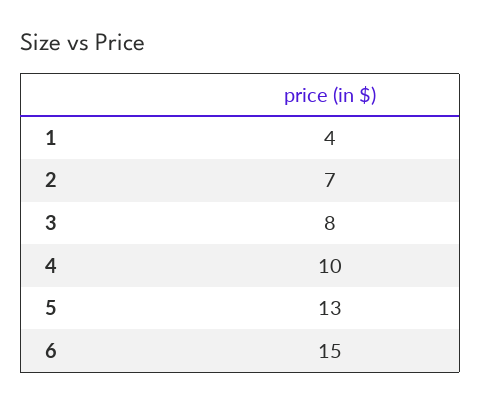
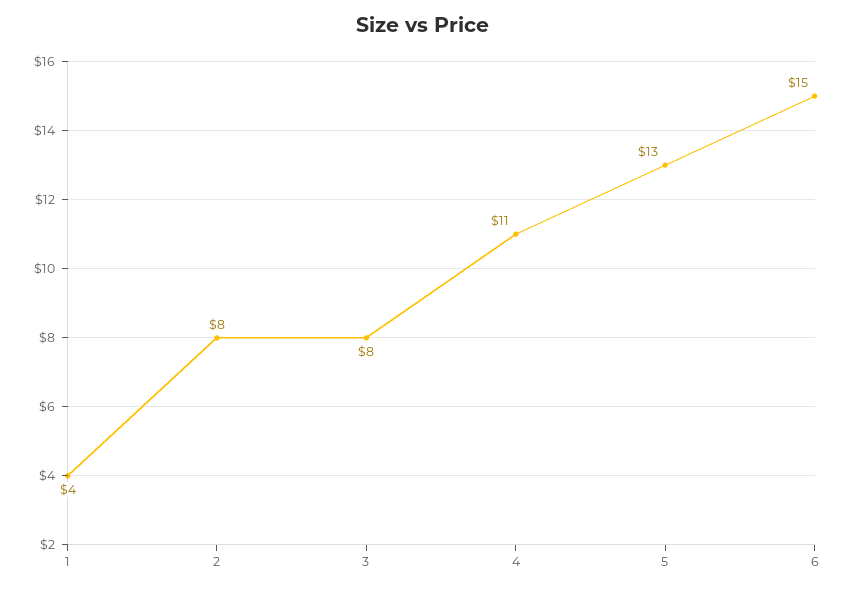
2: 7 -> 8
4: 10 -> 11

